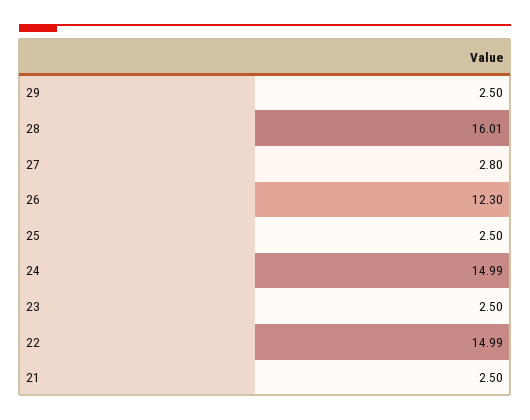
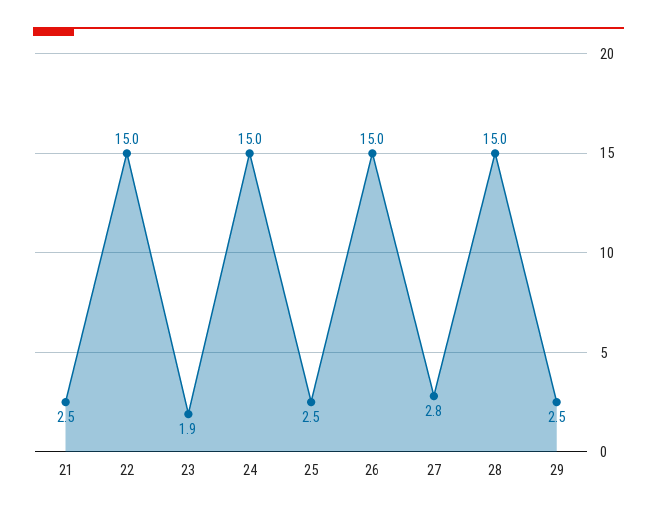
28: 16.01 -> 15
26: 12.3 -> 15
23: 2.5 -> 1.9

